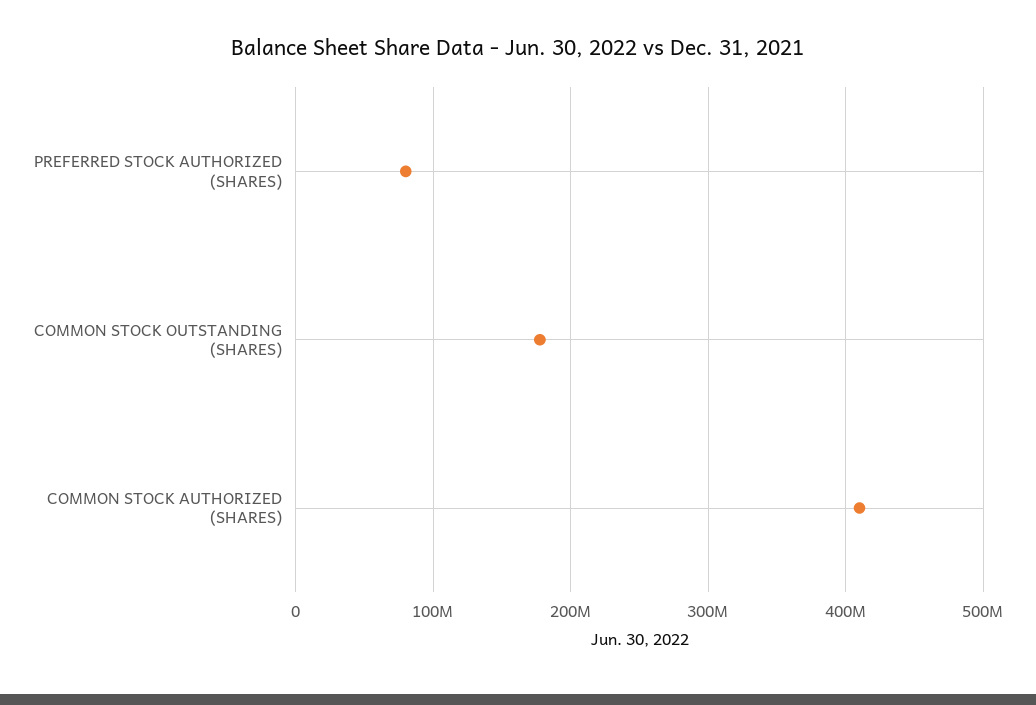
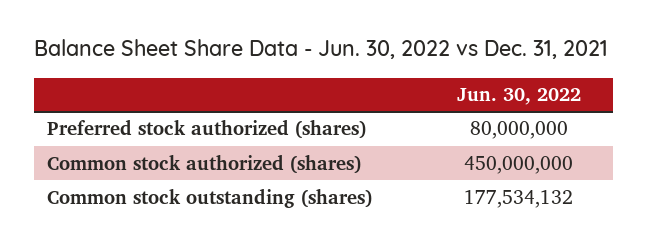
COMMON STOCK AUTHORIZED (SHARES): 410000000 -> 450000000

